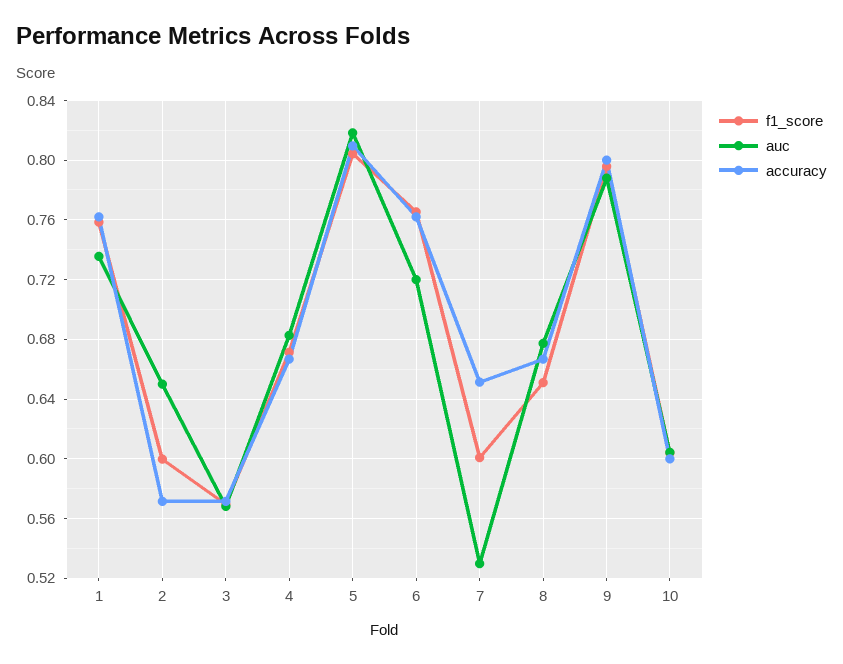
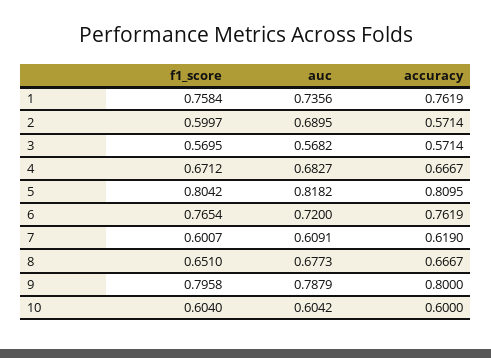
auc, 2: 0.65 -> 0.6895
auc, 7: 0.53 -> 0.6091
accuracy, 7: 0.65 -> 0.619

